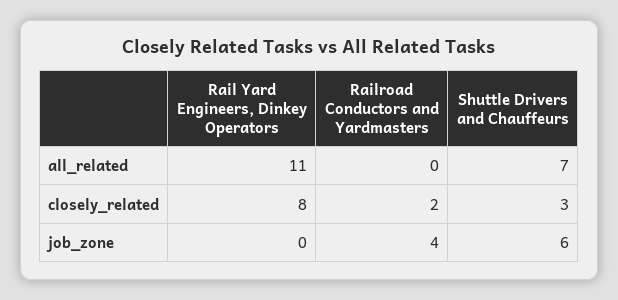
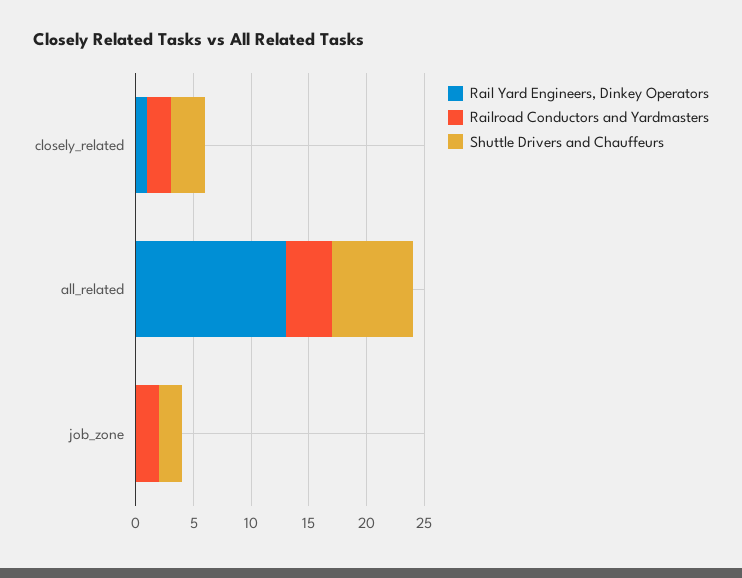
Rail Yard Engineers, Dinkey Operators, all_related: 11 -> 13
Railroad Conductors and Yardmasters, all_related: 0 -> 4
Rail Yard Engineers, Dinkey Operators, closely_related: 8 -> 1
Railroad Conductors and Yardmasters, job_zone: 4 -> 2
Shuttle Drivers and Chauffeurs, job_zone: 6 -> 2

